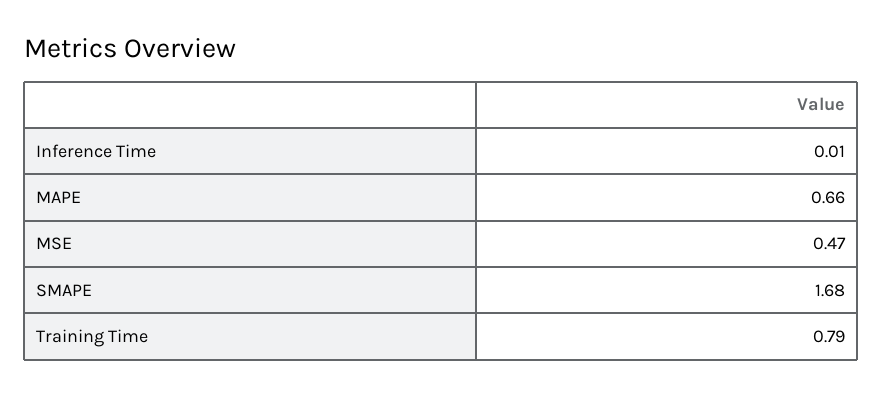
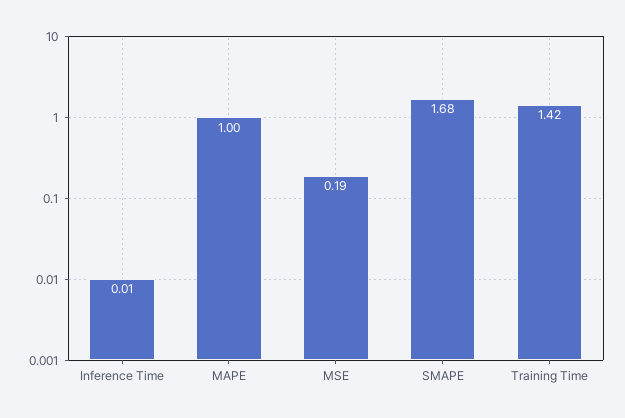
MAPE: 0.66 -> 1
MSE: 0.47 -> 0.19
Training Time: 0.79 -> 1.42

